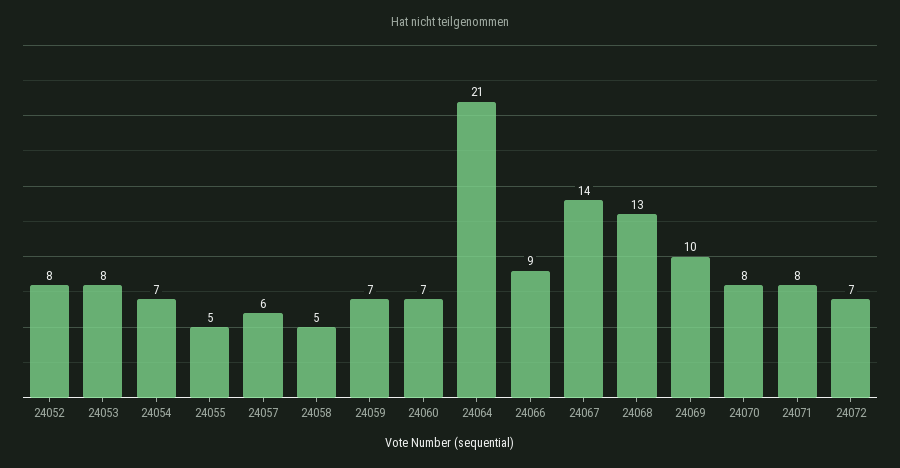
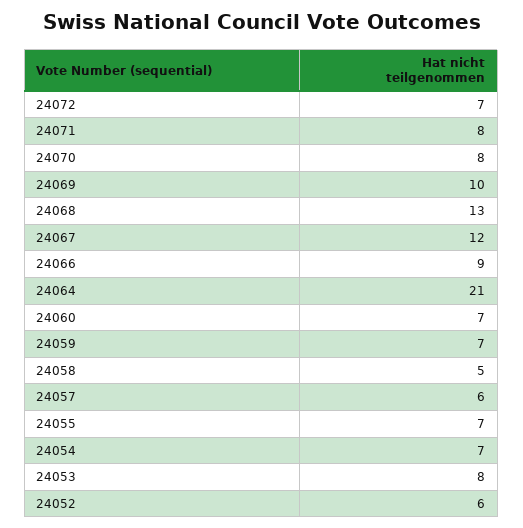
24052: 8 -> 6
24055: 5 -> 7
24067: 14 -> 12

